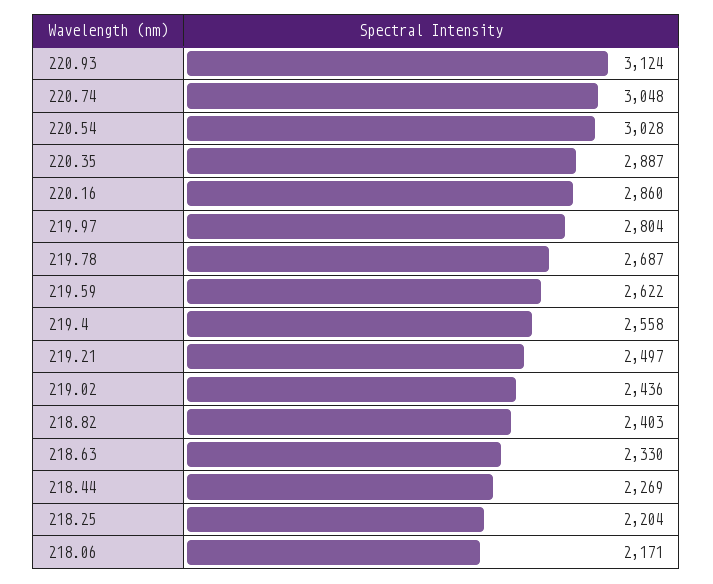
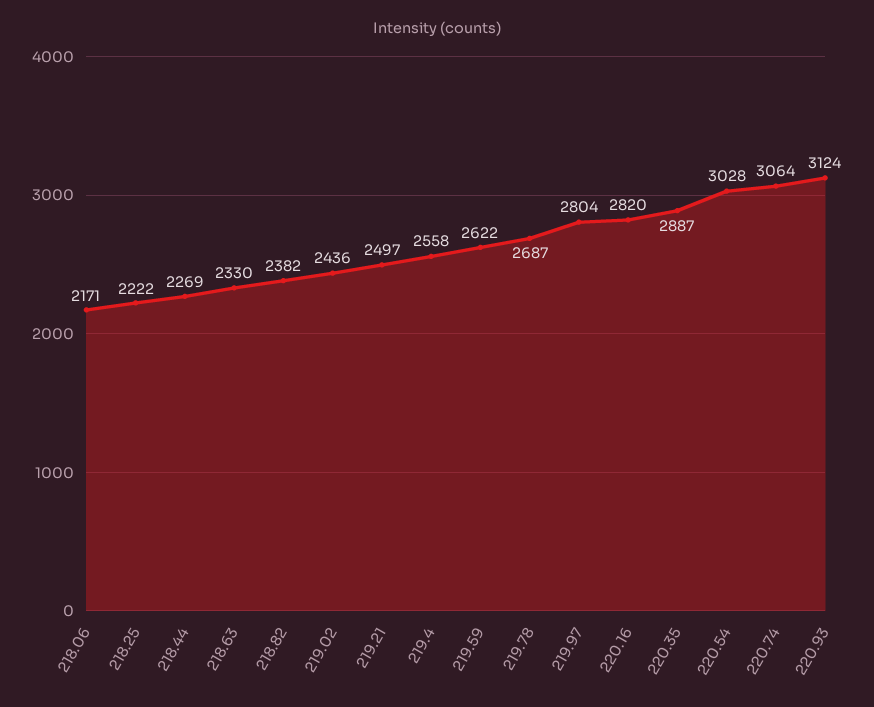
220.74: 3048 -> 3064
220.16: 2860 -> 2820
218.82: 2403 -> 2382
218.25: 2204 -> 2222

